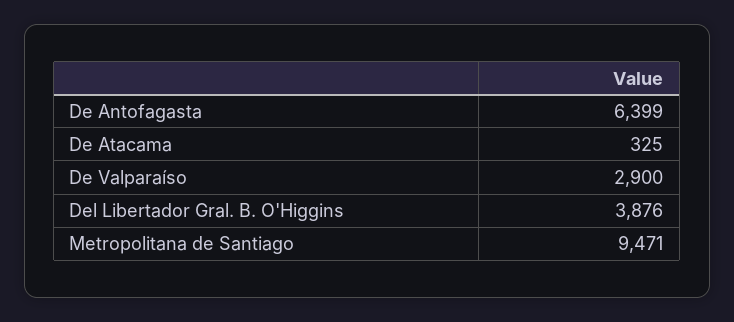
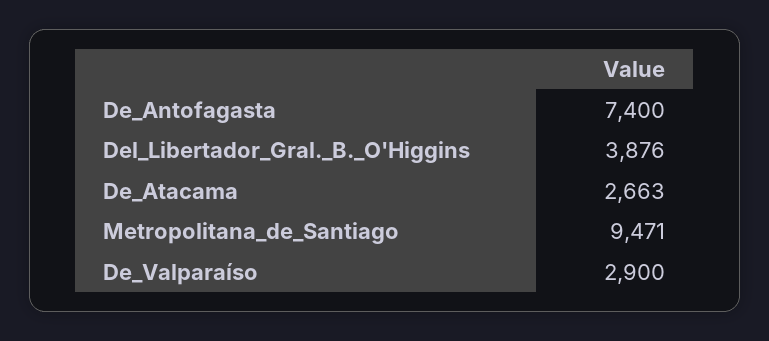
De Antofagasta: 6399 -> 7400
De Atacama: 325 -> 2663

